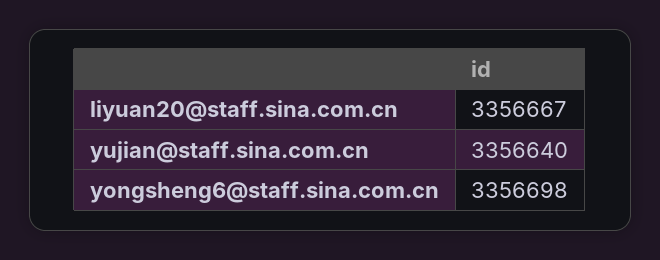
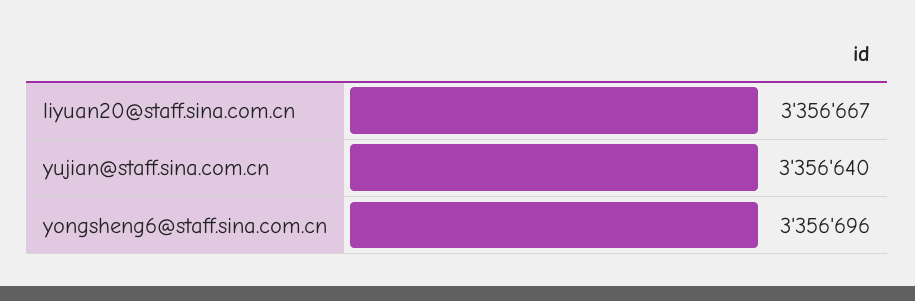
yongsheng6@staff.sina.com.cn: 3356698 -> 3356696

